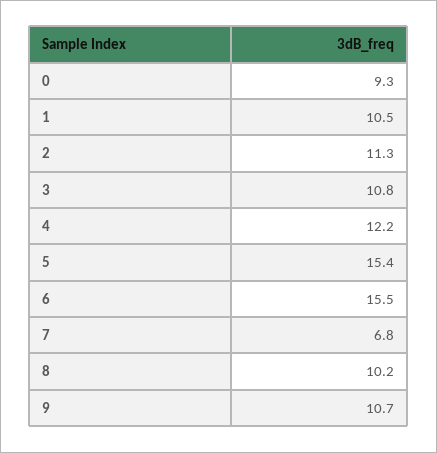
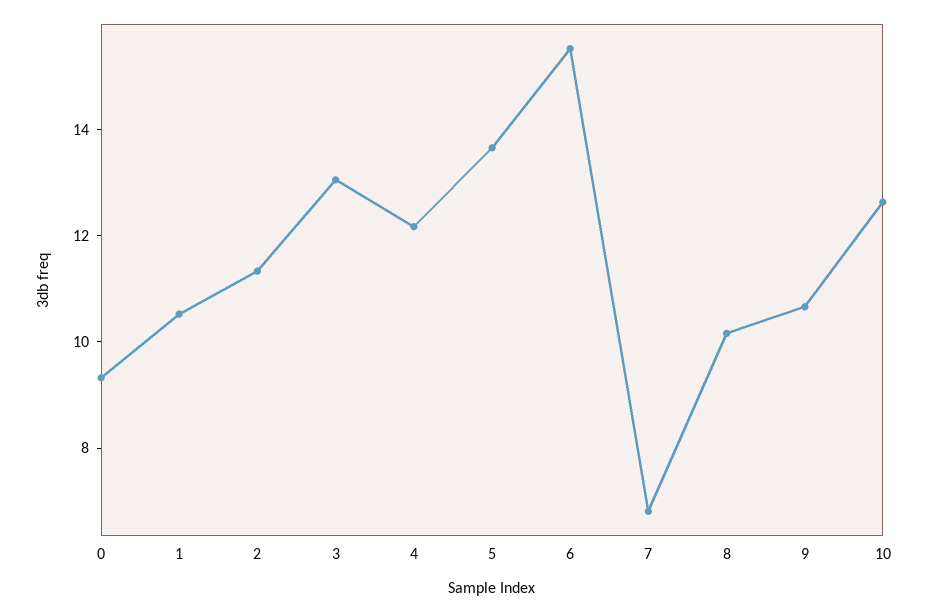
3: 10.8 -> 13
5: 15.4 -> 13.5
10: none -> 12.5

